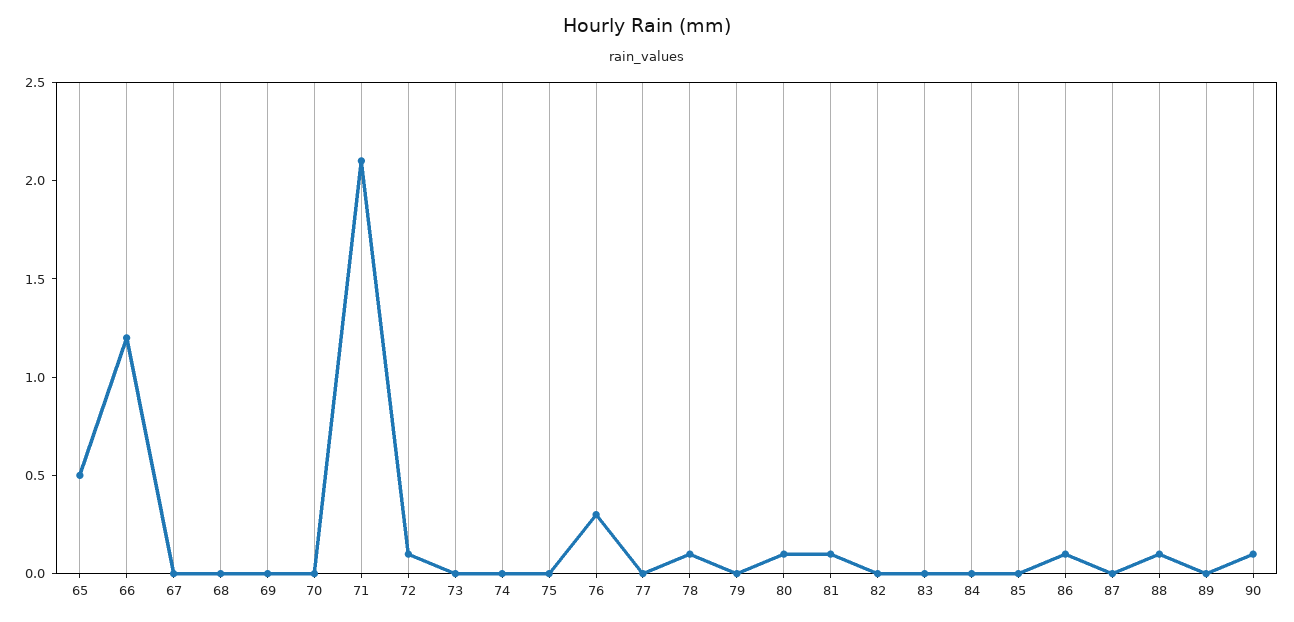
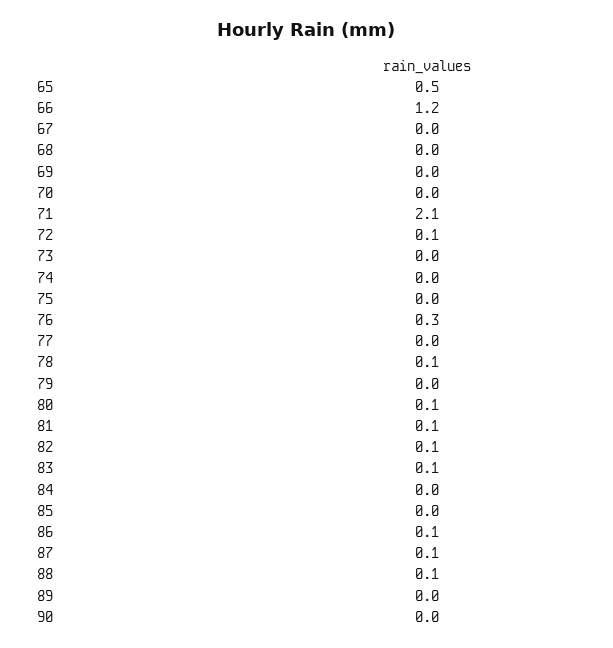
82: 0 -> 0.1
83: 0 -> 0.1
87: 0 -> 0.1
90: 0.1 -> 0

